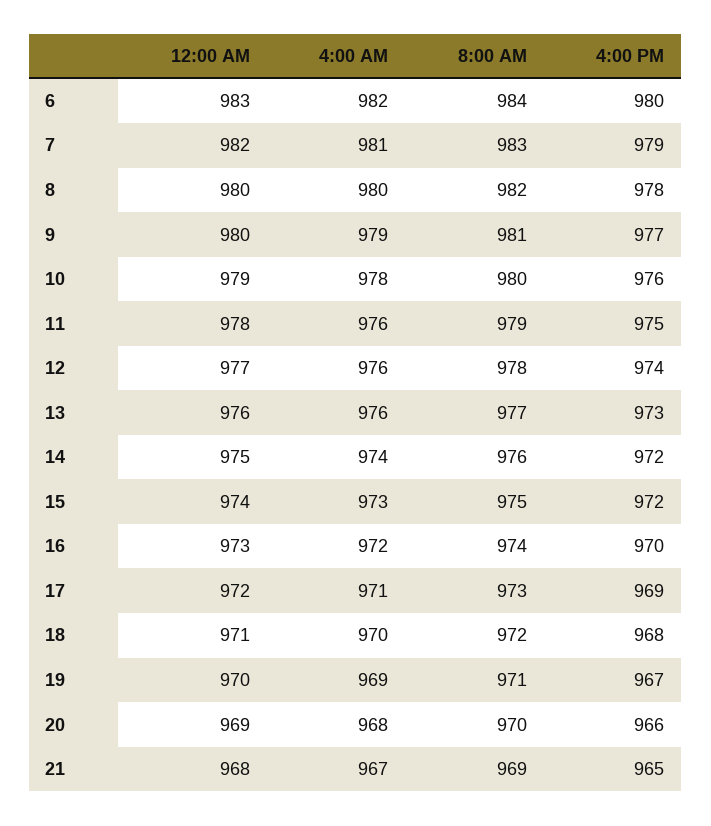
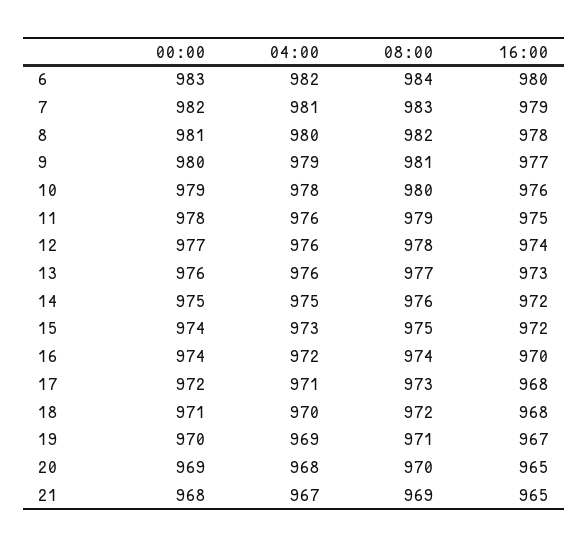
12:00 AM, 8: 980 -> 981
4:00 AM, 14: 974 -> 975
12:00 AM, 16: 973 -> 974
4:00 PM, 17: 969 -> 968
4:00 PM, 20: 966 -> 965

